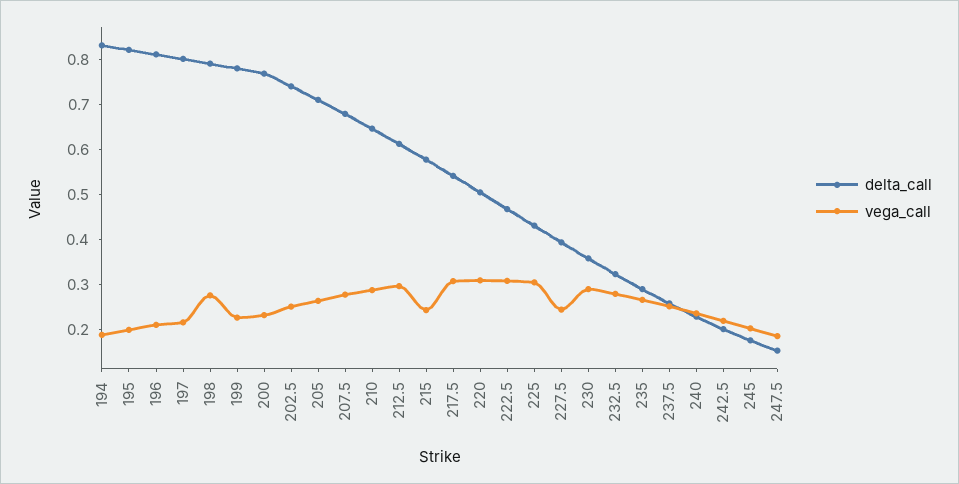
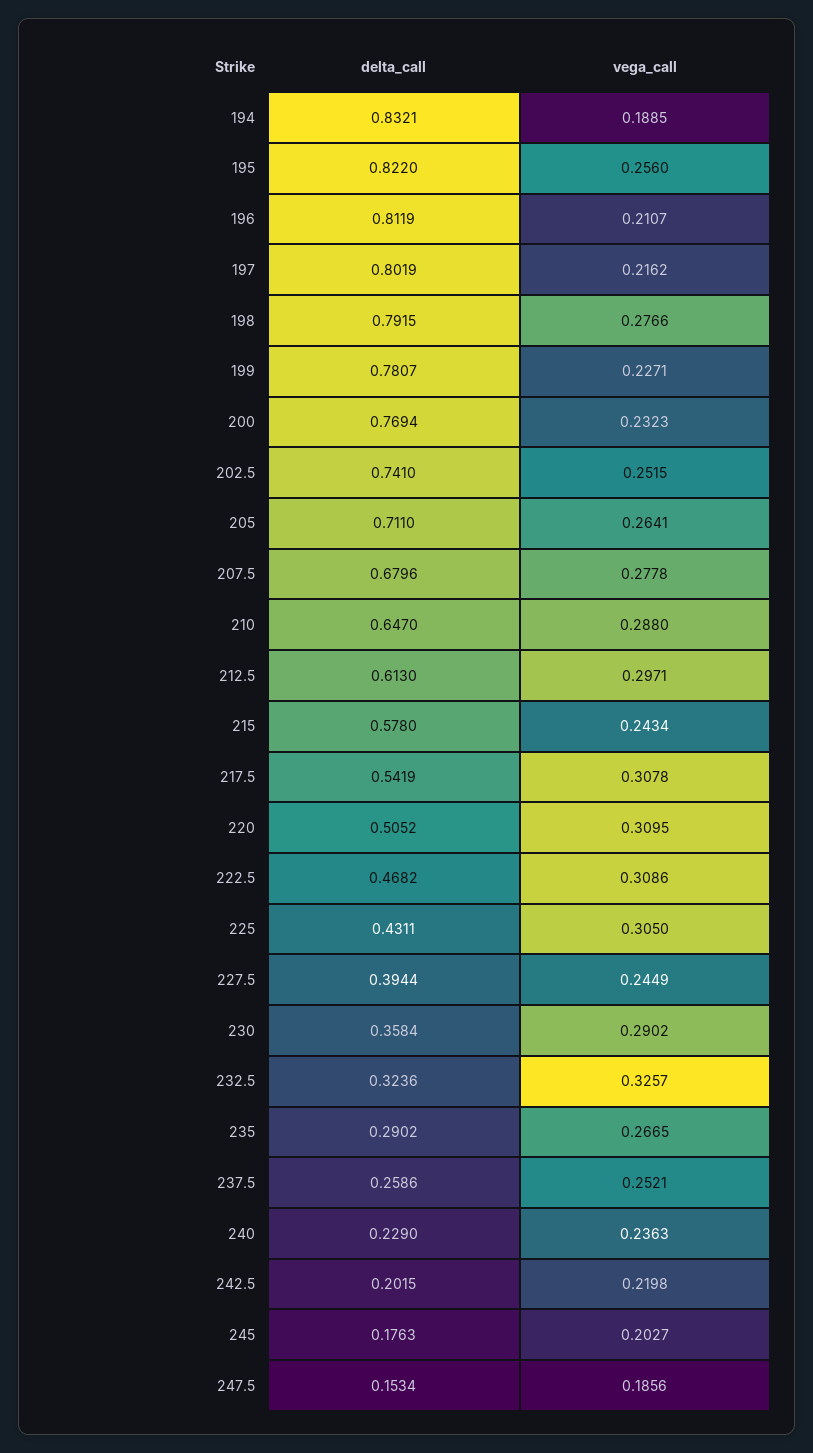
vega_call, 195: 0.2 -> 0.256
vega_call, 232.5: 0.28 -> 0.3257

